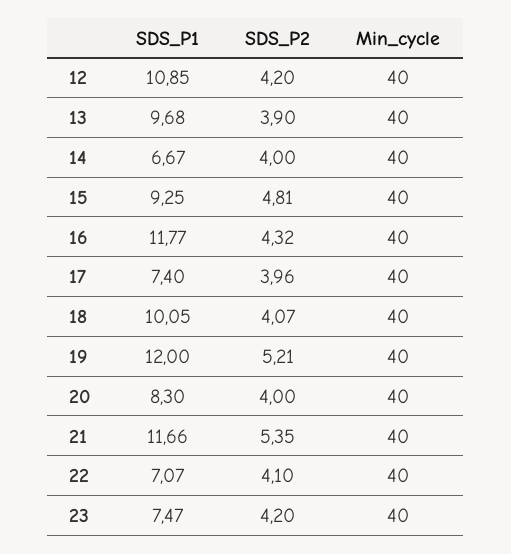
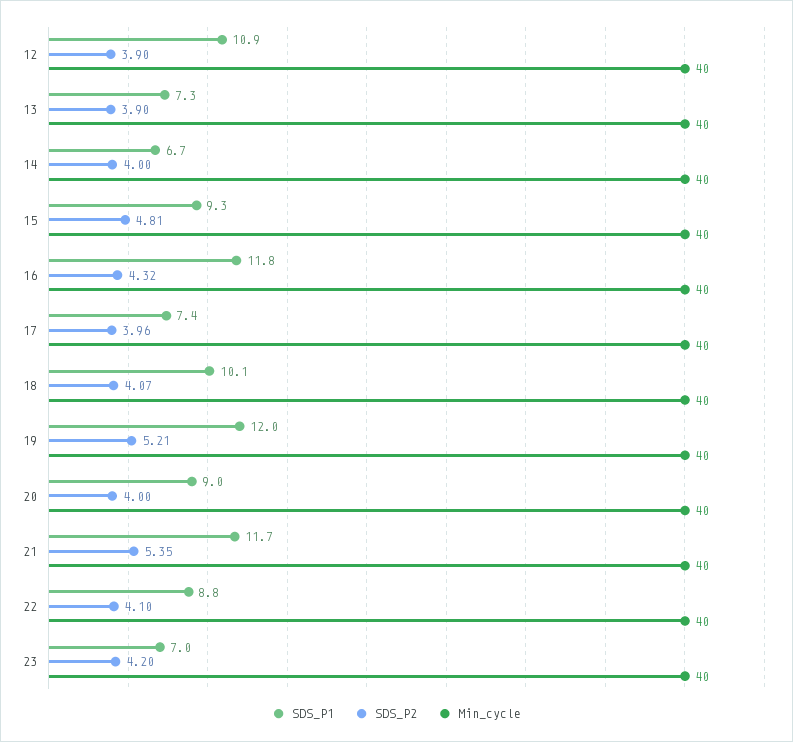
SDS_P2, 12: 4.2 -> 3.9
SDS_P1, 13: 9.68 -> 7.3
SDS_P1, 20: 8.3 -> 9
SDS_P1, 22: 7.07 -> 8.8
SDS_P1, 23: 7.47 -> 7

